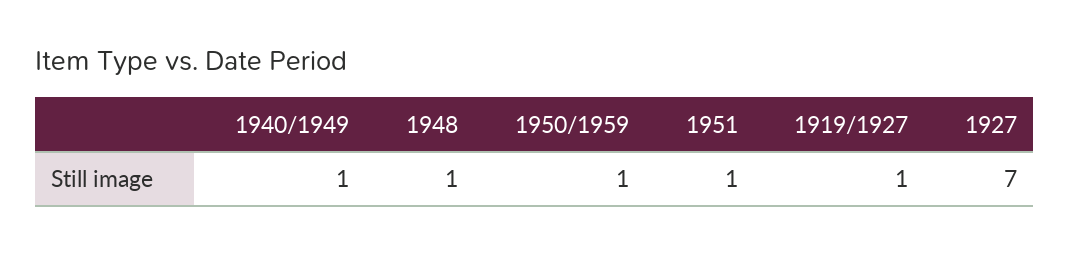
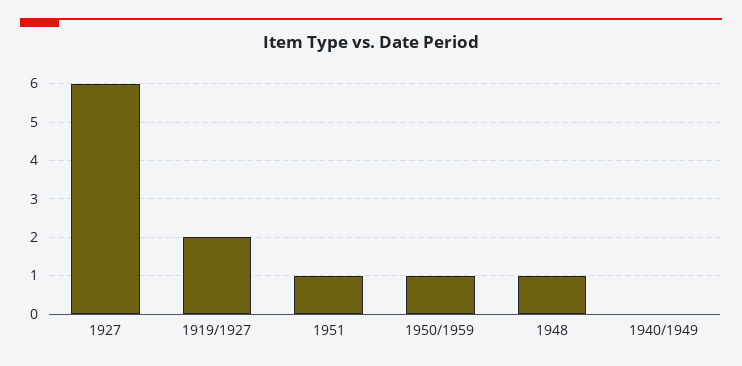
1940/1949: 1 -> 0
1919/1927: 1 -> 2
1927: 7 -> 6

